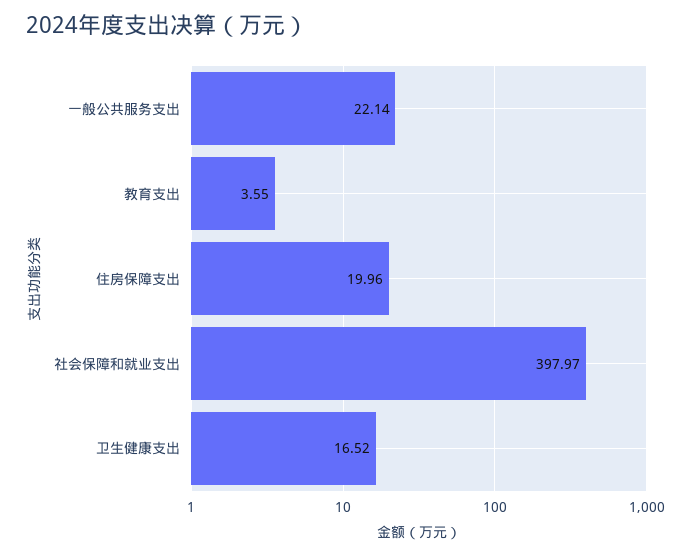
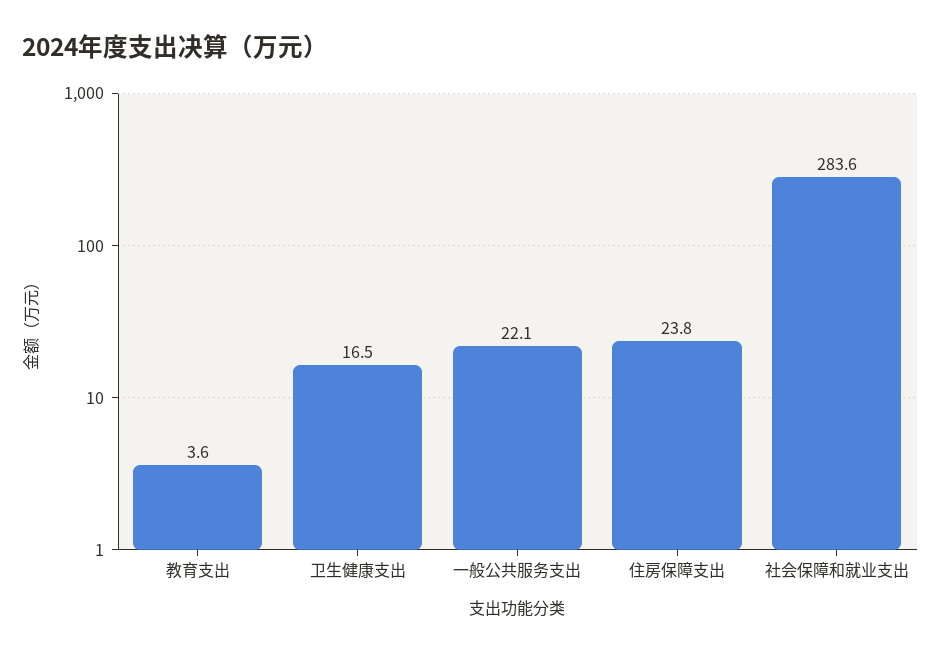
住房保障支出: 19.96 -> 23.8
社会保障和就业支出: 397.97 -> 283.6

